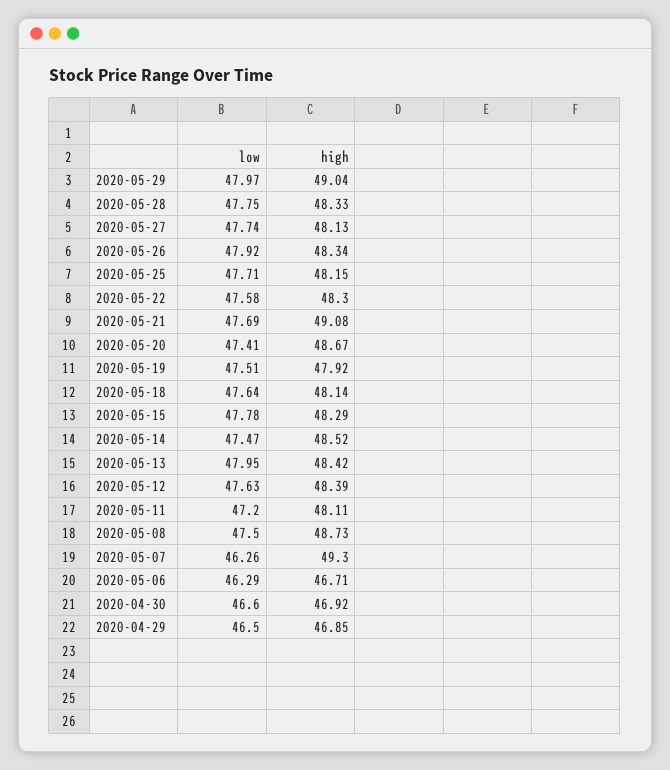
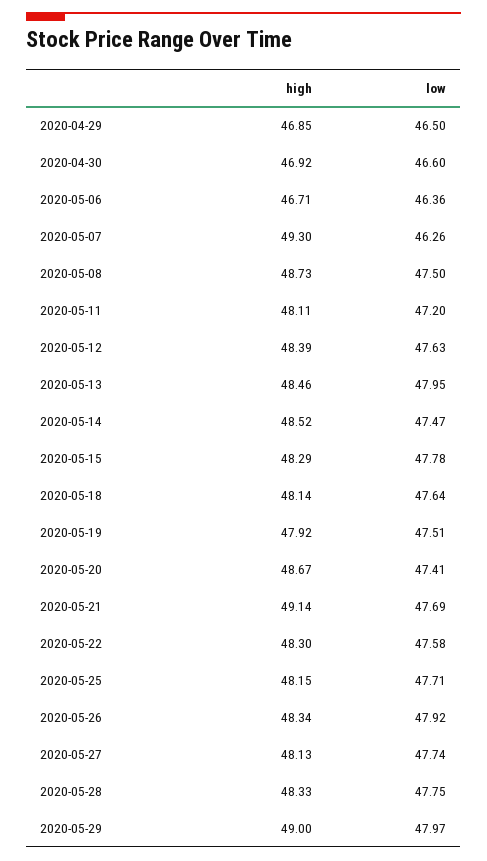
high, 2020-05-29: 49.04 -> 49
high, 2020-05-21: 49.08 -> 49.14
high, 2020-05-13: 48.42 -> 48.46
low, 2020-05-06: 46.29 -> 46.36

